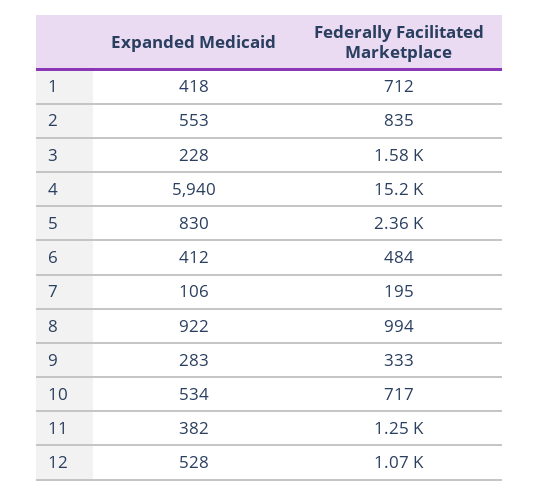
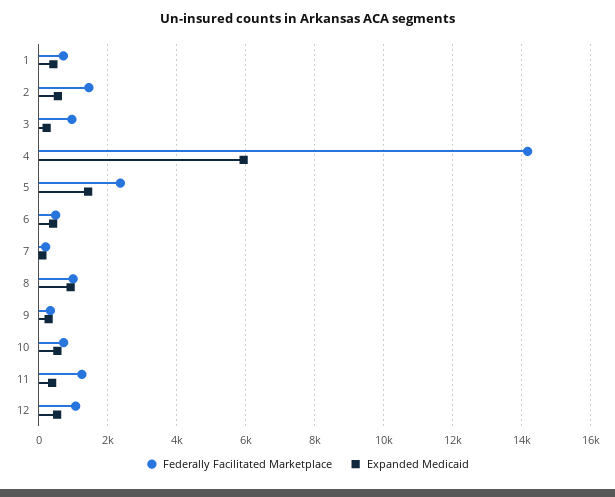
Federally Facilitated Marketplace, 2: 835 -> 1400
Federally Facilitated Marketplace, 3: 1580 -> 1000
Federally Facilitated Marketplace, 4: 15200 -> 14200
Expanded Medicaid, 5: 830 -> 1400

